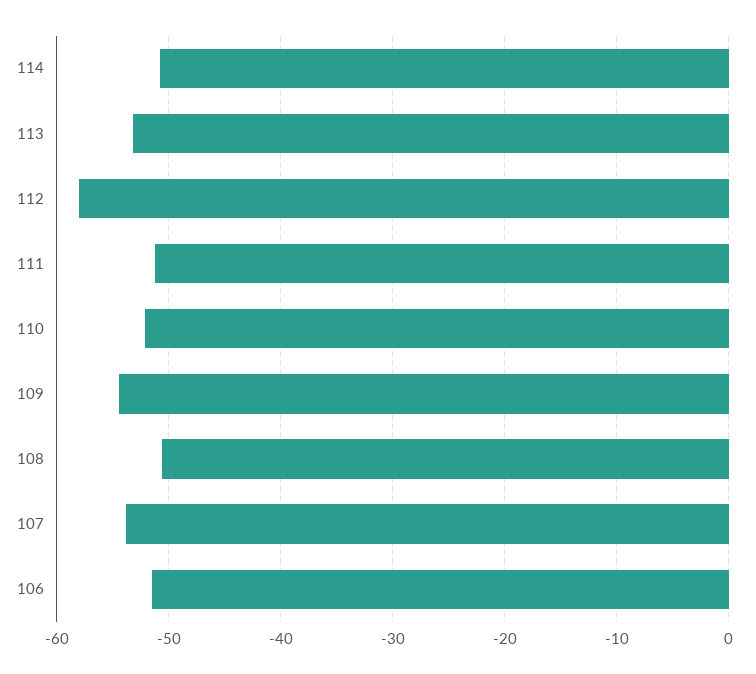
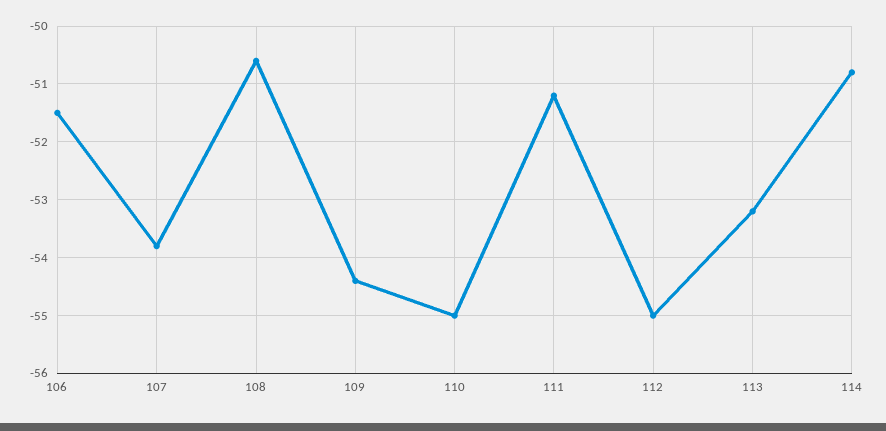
112: -58 -> -55
110: -52 -> -55

